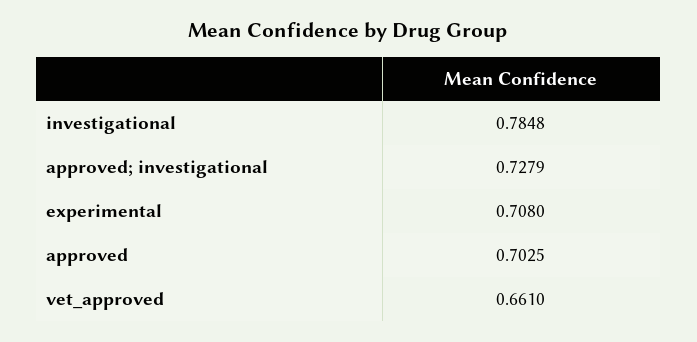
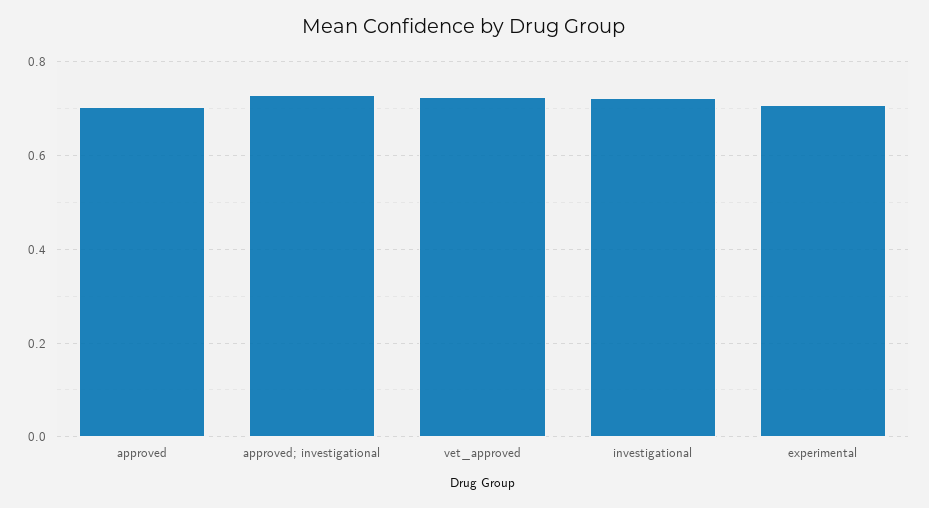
investigational: 0.7848 -> 0.72
vet_approved: 0.661 -> 0.72

